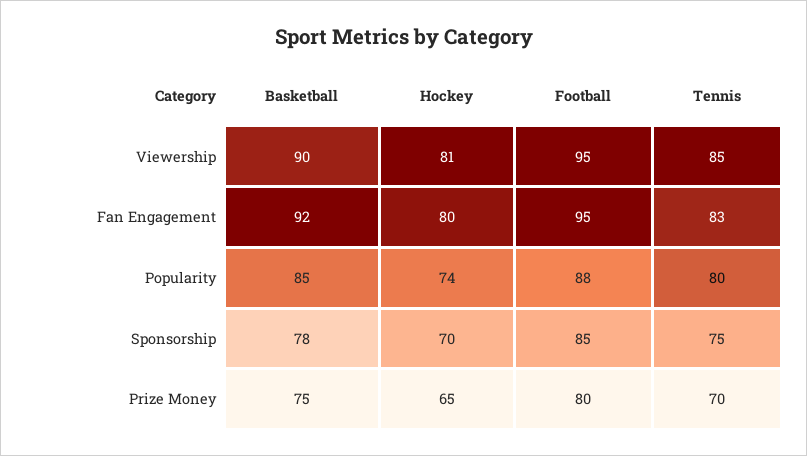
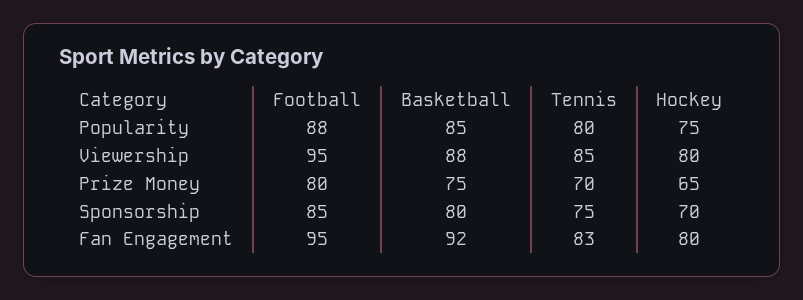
Basketball, Viewership: 90 -> 88
Hockey, Viewership: 81 -> 80
Hockey, Popularity: 74 -> 75
Basketball, Sponsorship: 78 -> 80

